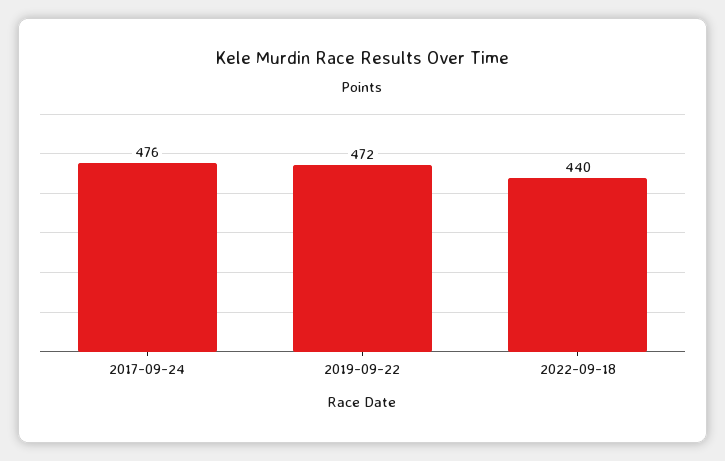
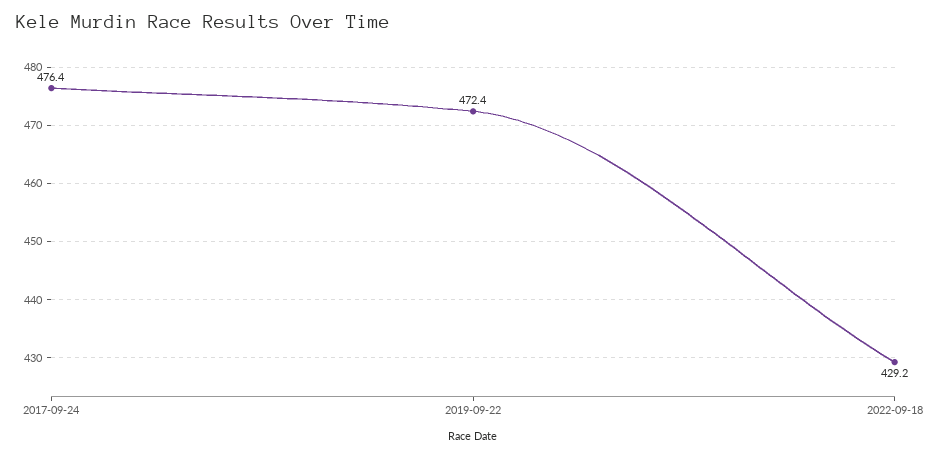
2022-09-18: 440 -> 429.2

